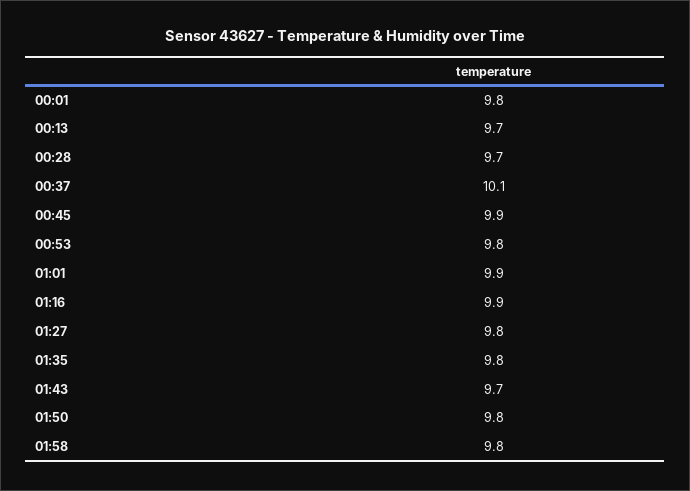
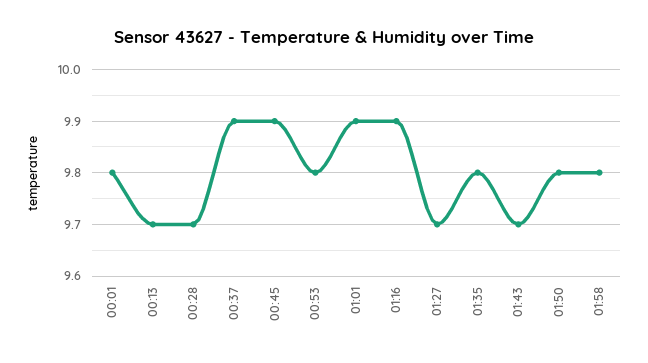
00:37: 10.1 -> 9.9
01:27: 9.8 -> 9.7

